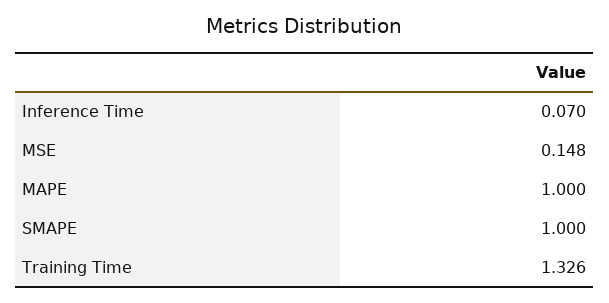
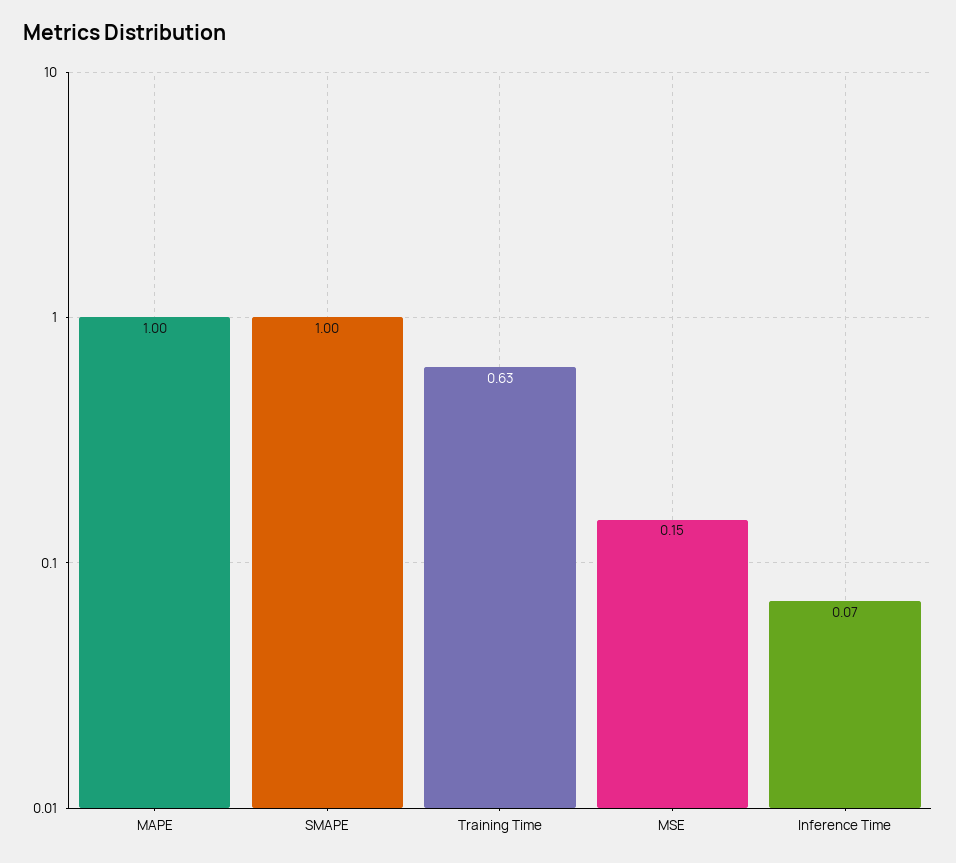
Training Time: 1.326 -> 0.63

